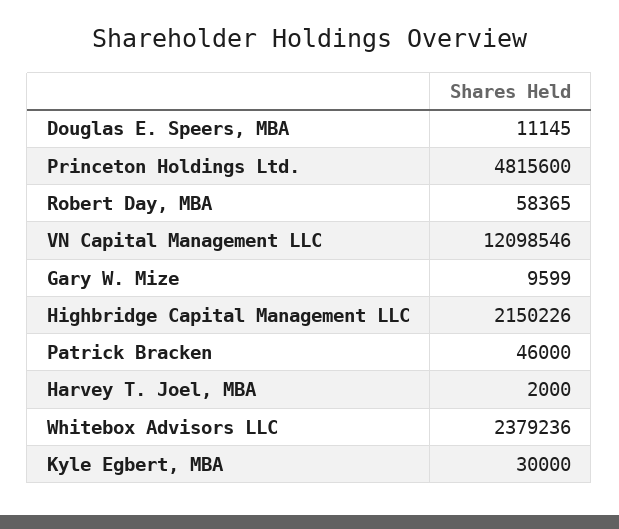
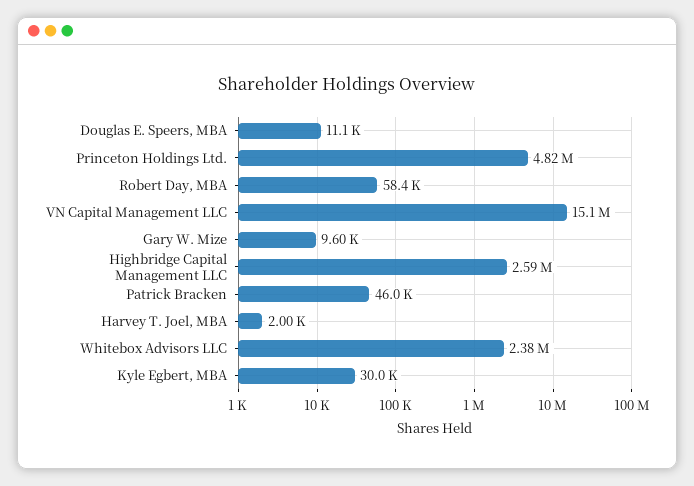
VN Capital Management LLC: 12098546 -> 15100000
Highbridge Capital Management LLC: 2150226 -> 2590000

